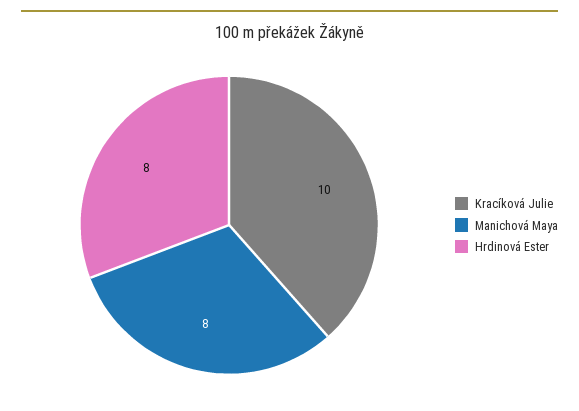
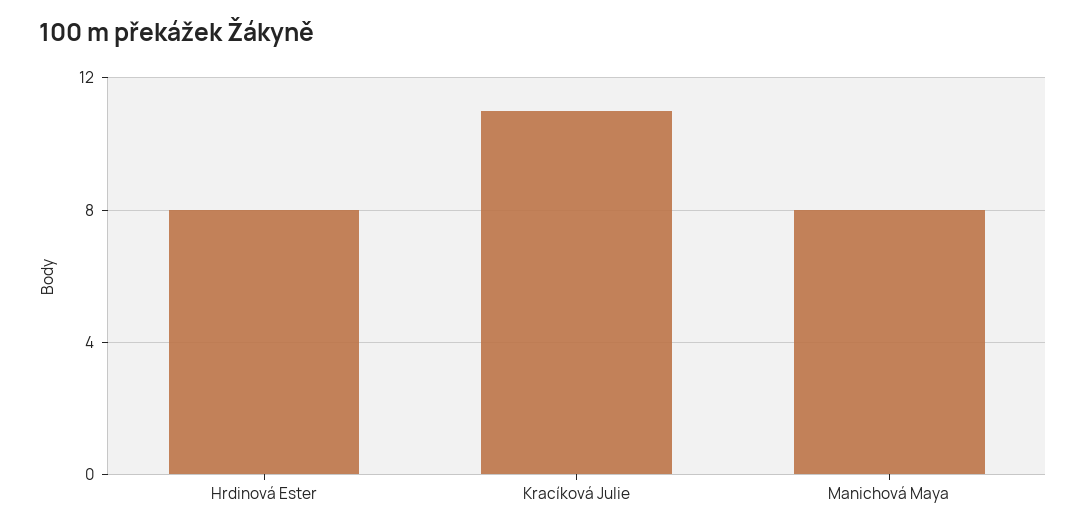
Kracíková Julie: 10 -> 11

